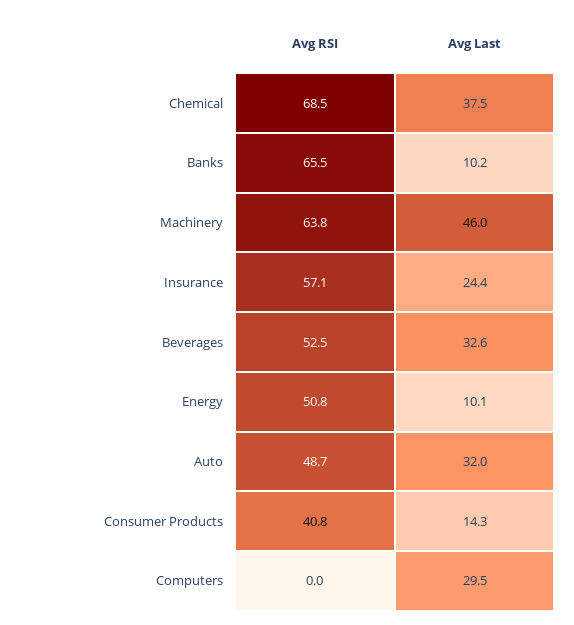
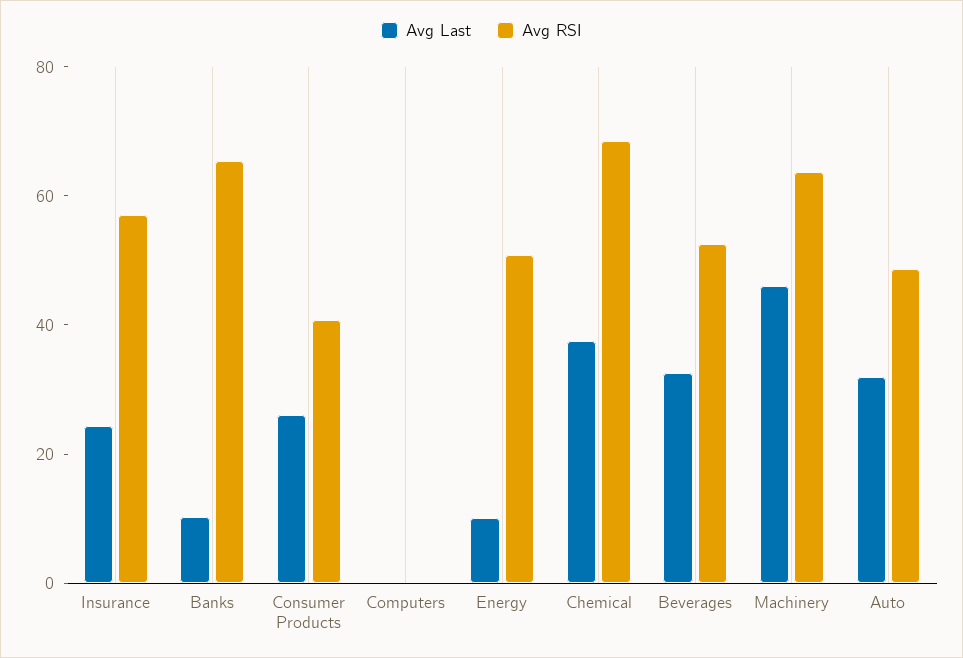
Avg Last, Consumer Products: 14.3 -> 25
Avg Last, Computers: 29.5 -> 0

